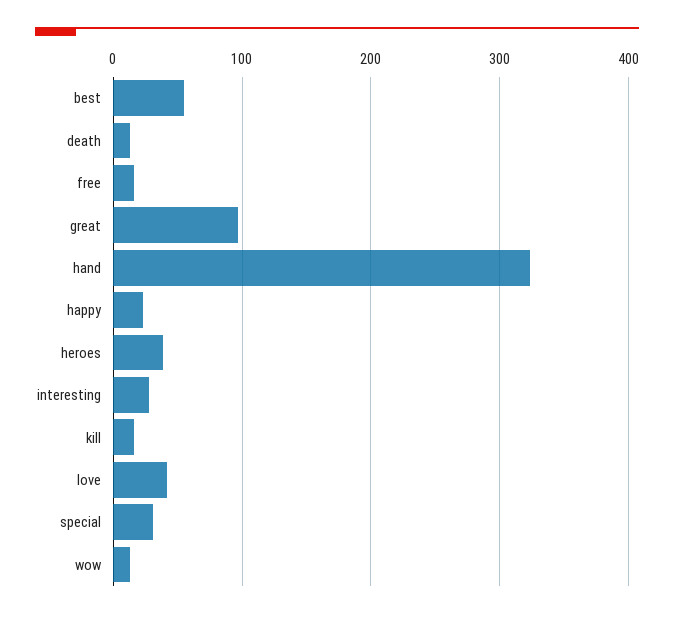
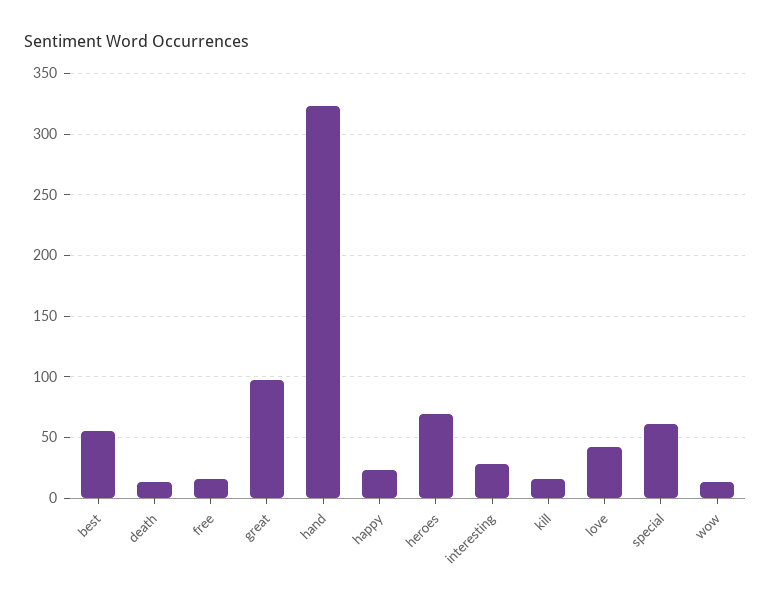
heroes: 40 -> 70
special: 30 -> 60

